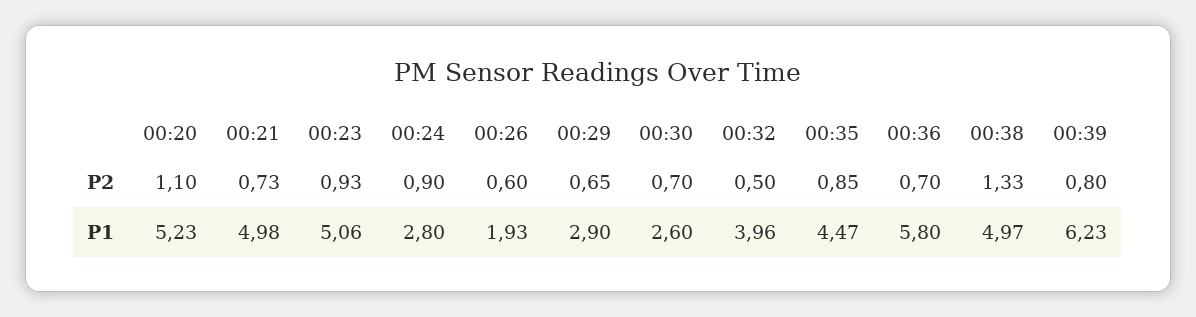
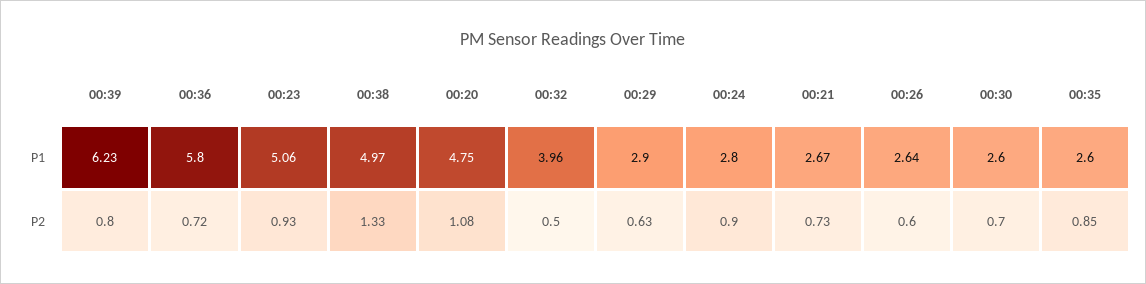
00:20, P2: 1.1 -> 1.08
00:29, P2: 0.65 -> 0.63
00:36, P2: 0.7 -> 0.72
00:20, P1: 5.23 -> 4.75
00:21, P1: 4.98 -> 2.67
00:26, P1: 1.93 -> 2.64
00:35, P1: 4.47 -> 2.6

